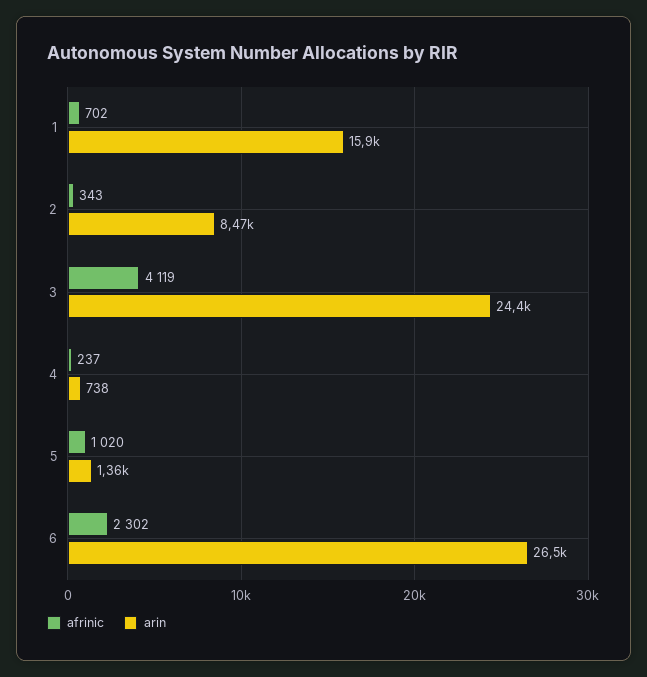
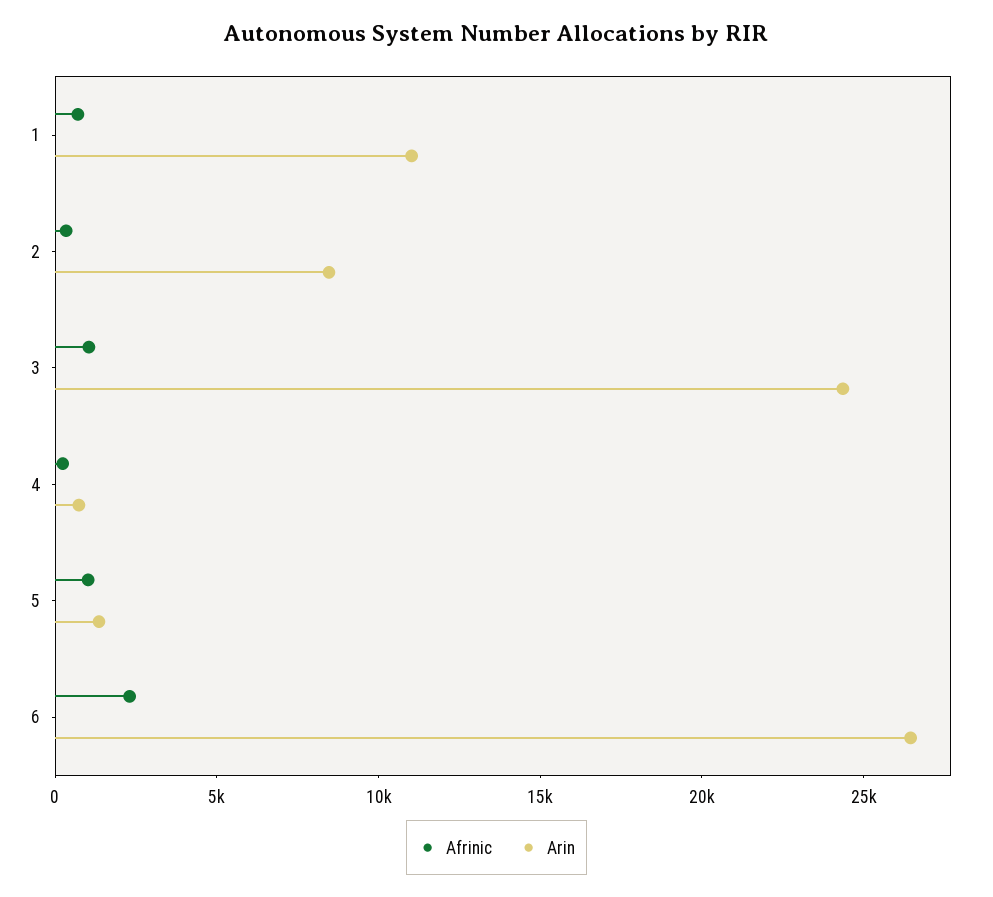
arin, 1: 15900 -> 11000
afrinic, 3: 4119 -> 1000

